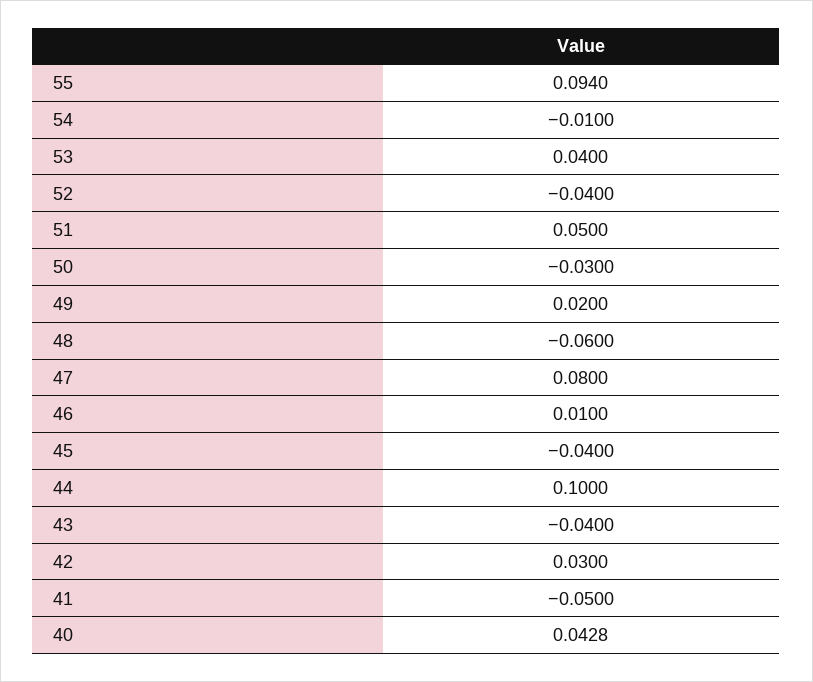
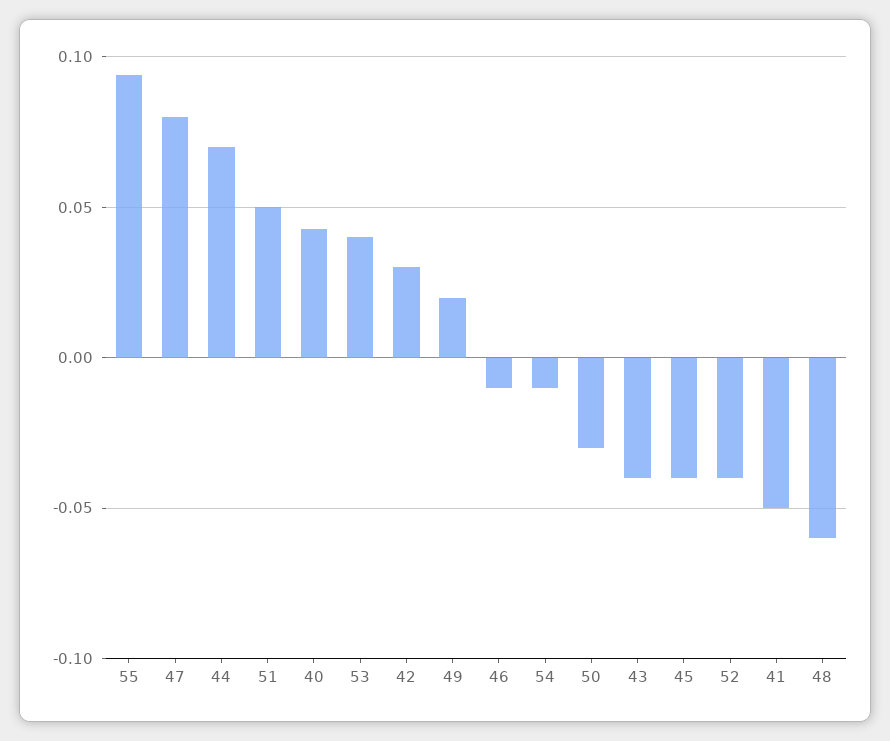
46: 0.01 -> -0.01
44: 0.1 -> 0.07

